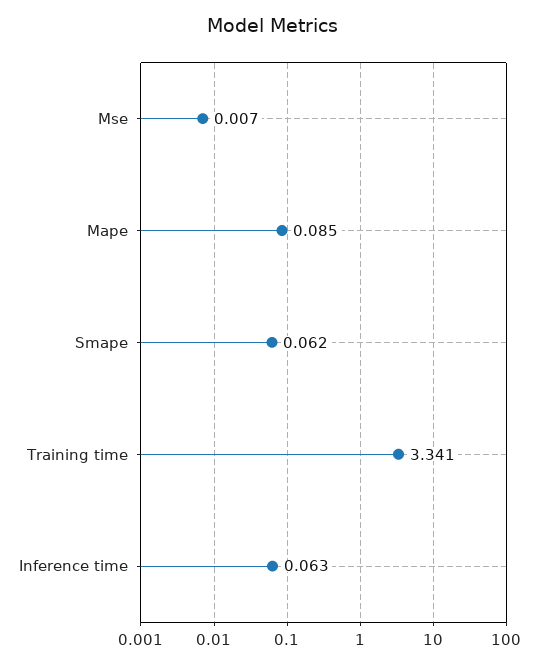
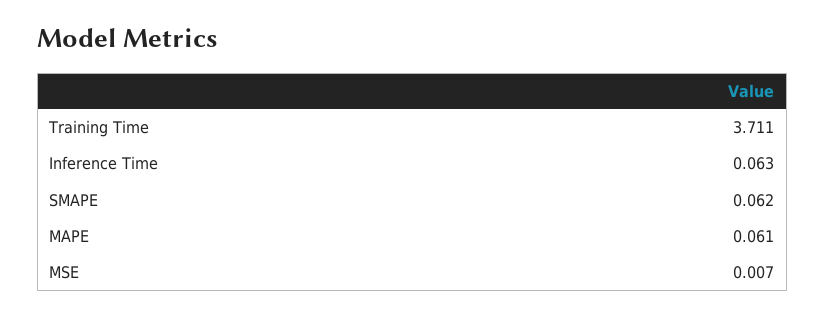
Mape: 0.085 -> 0.061
Training time: 3.341 -> 3.711

